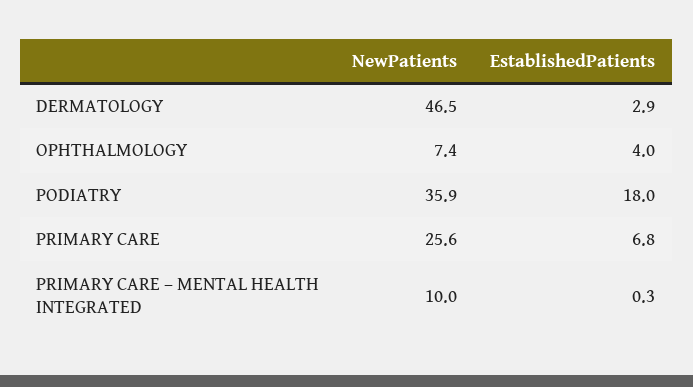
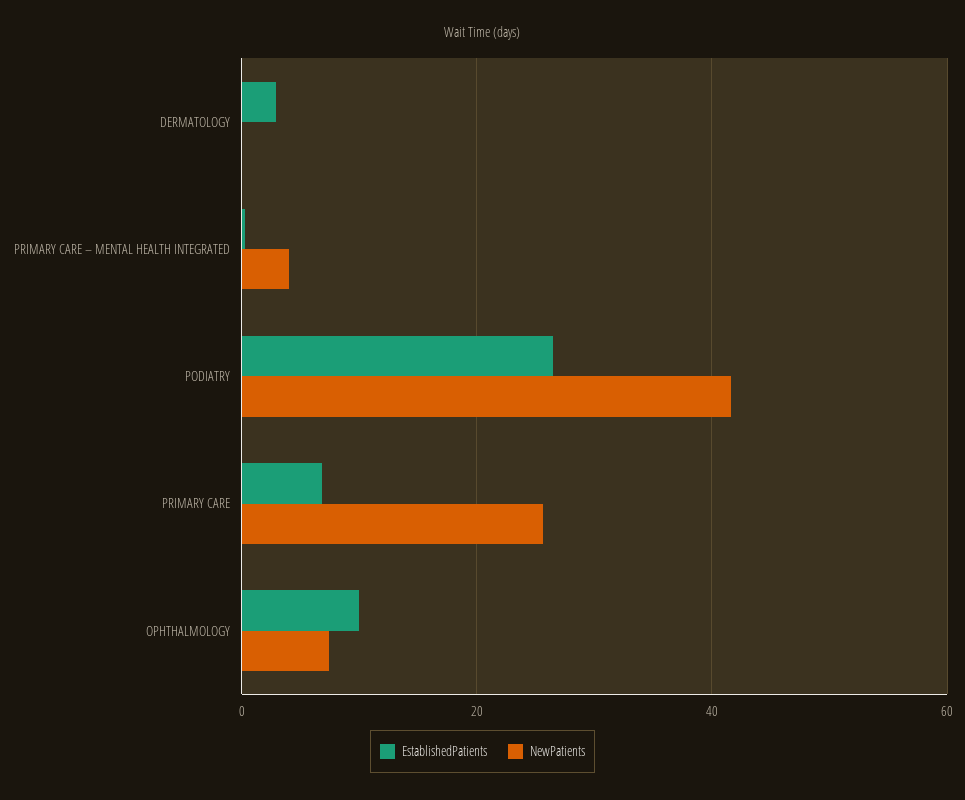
NewPatients, DERMATOLOGY: 46.5 -> 0
EstablishedPatients, OPHTHALMOLOGY: 4 -> 10
NewPatients, PODIATRY: 35.9 -> 42
EstablishedPatients, PODIATRY: 18 -> 26
NewPatients, PRIMARY CARE – MENTAL HEALTH INTEGRATED: 10 -> 4

